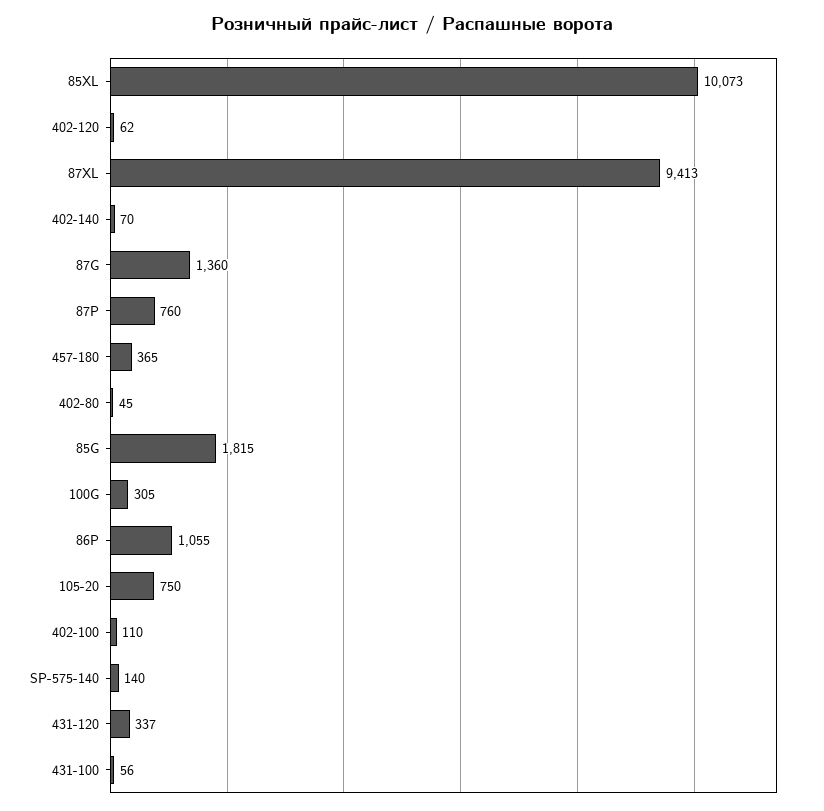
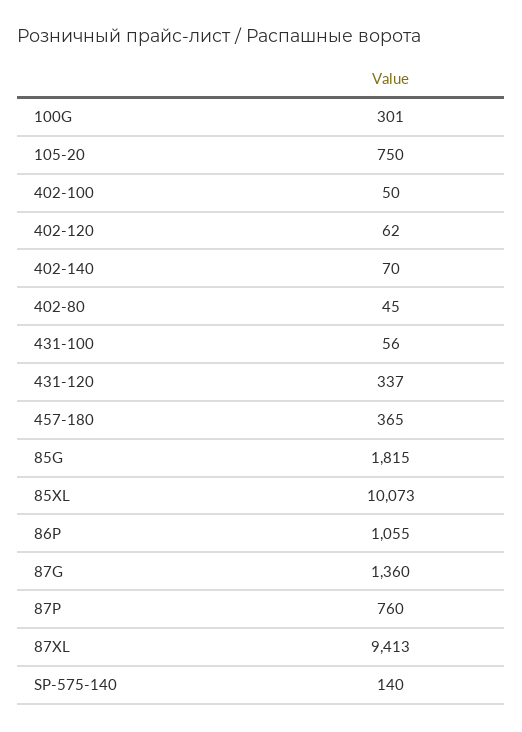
100G: 305 -> 301
402-100: 110 -> 50

